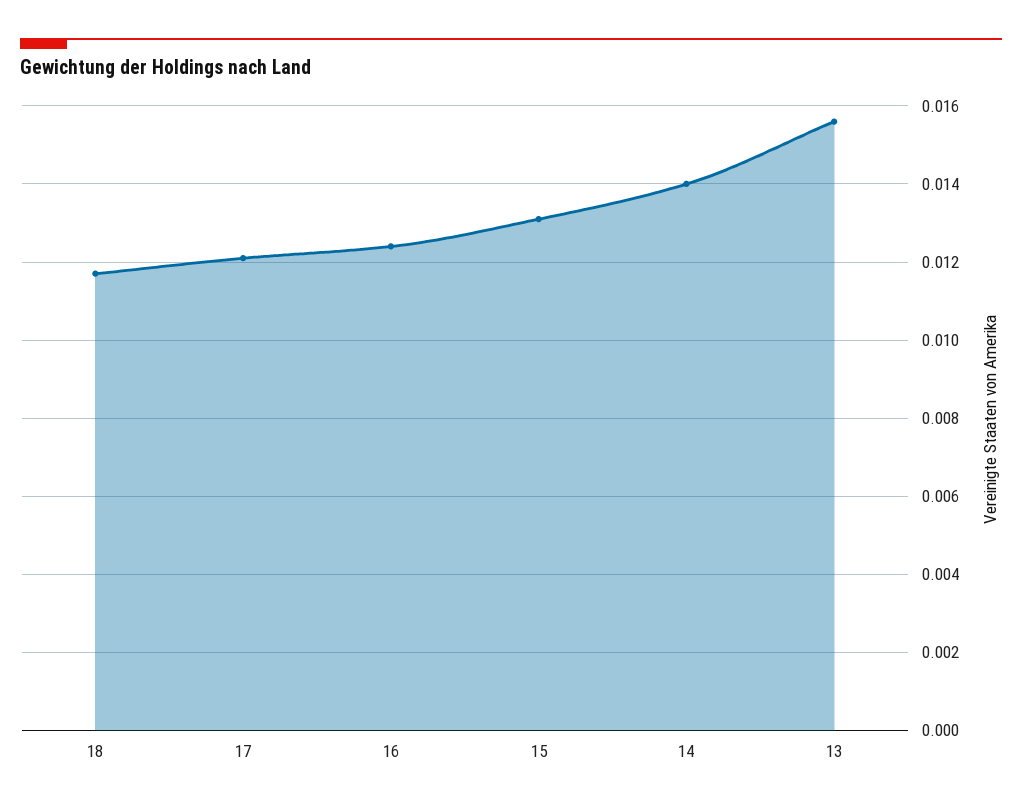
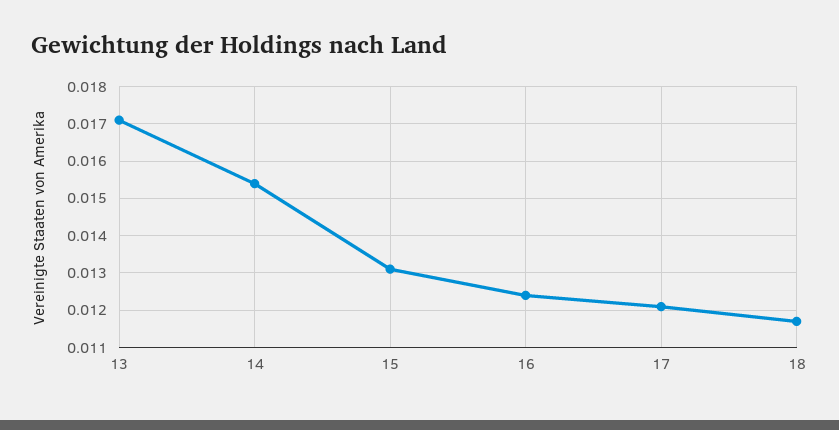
14: 0.014 -> 0.0155
13: 0.0155 -> 0.017

